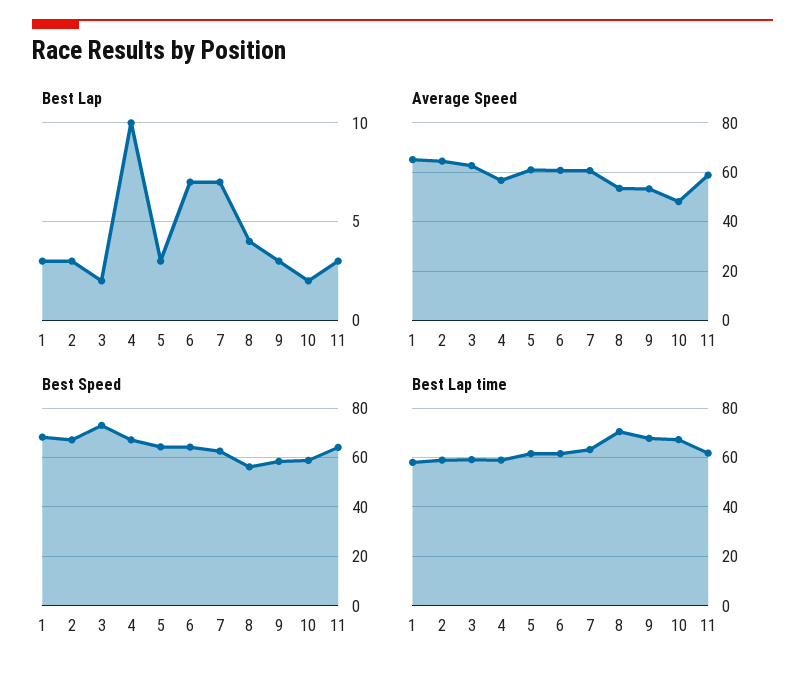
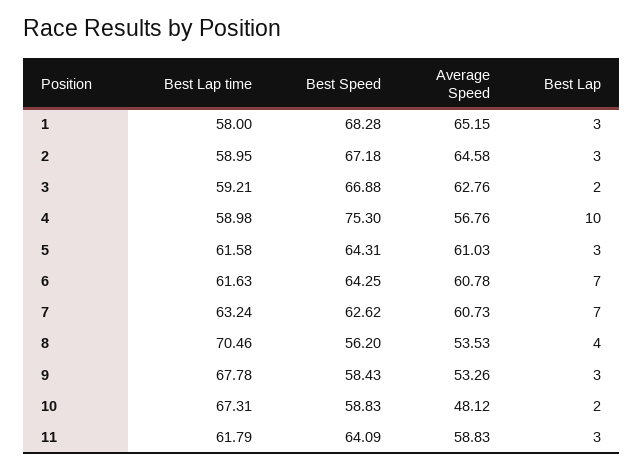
Best Speed, 3: 72.5 -> 66.88
Best Speed, 4: 67.5 -> 75.3

